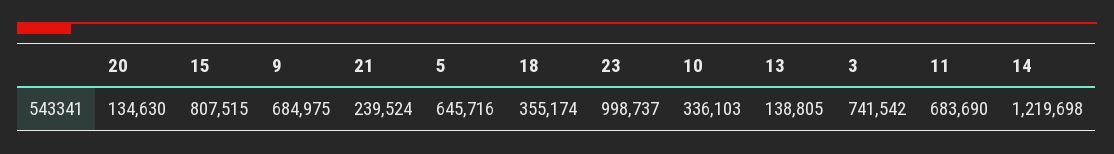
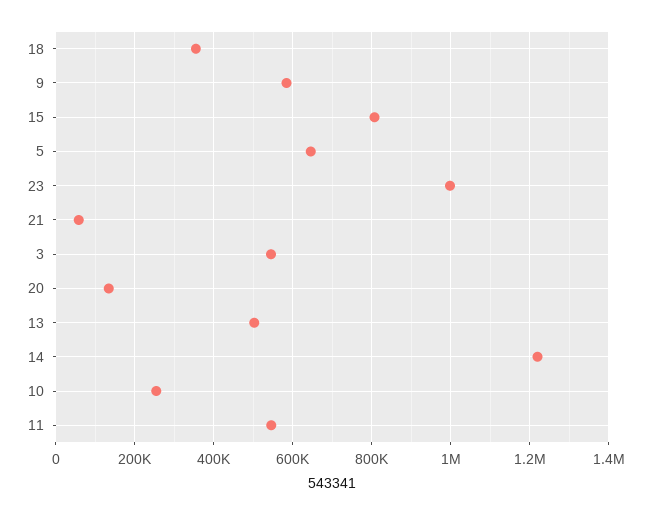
9: 684975 -> 580000
21: 239524 -> 60000
10: 336103 -> 260000
13: 138805 -> 500000
3: 741542 -> 540000
11: 683690 -> 540000

